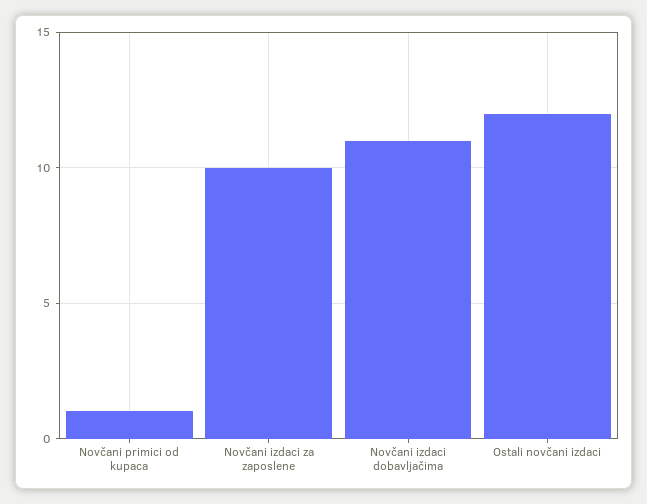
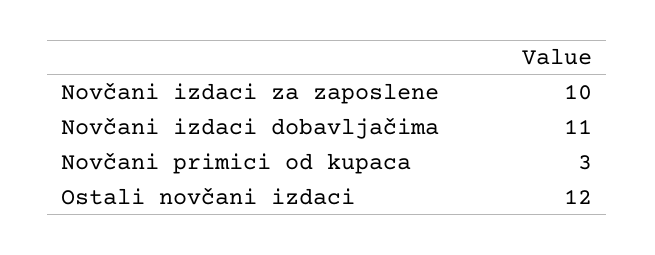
Novčani primici od kupaca: 1 -> 3

